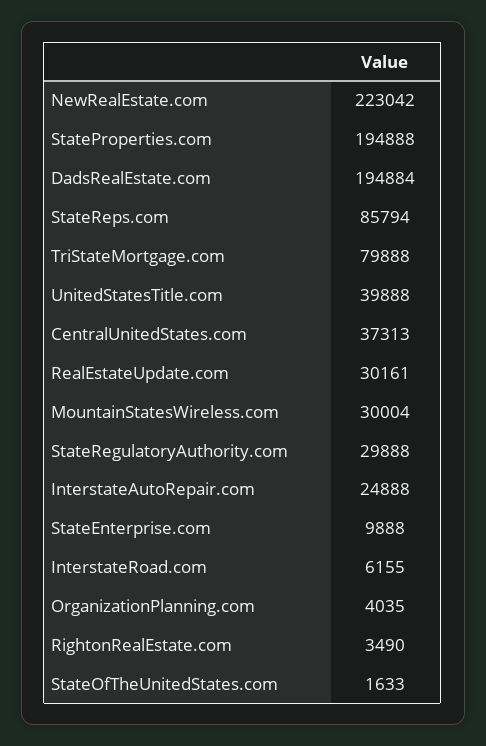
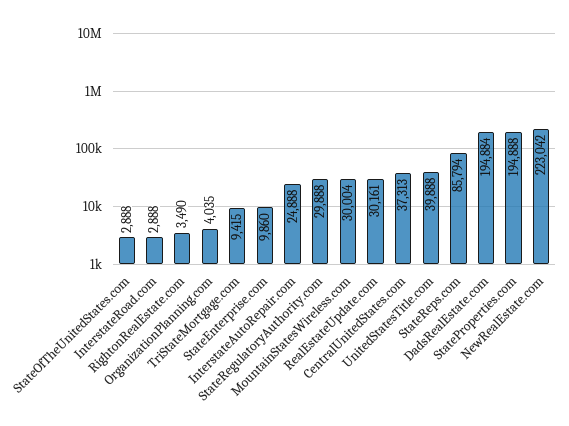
TriStateMortgage.com: 79888 -> 9415
StateEnterprise.com: 9888 -> 9860
InterstateRoad.com: 6155 -> 2888
StateOfTheUnitedStates.com: 1633 -> 2888

